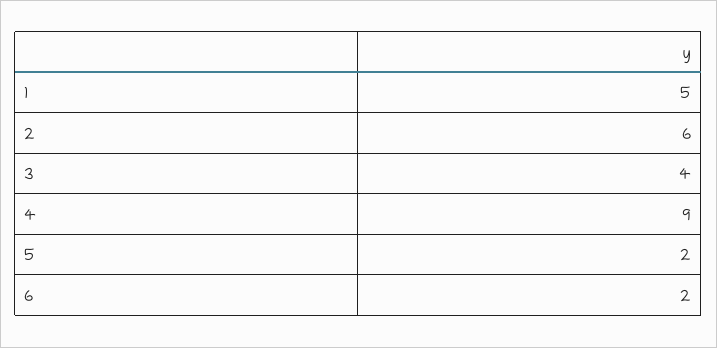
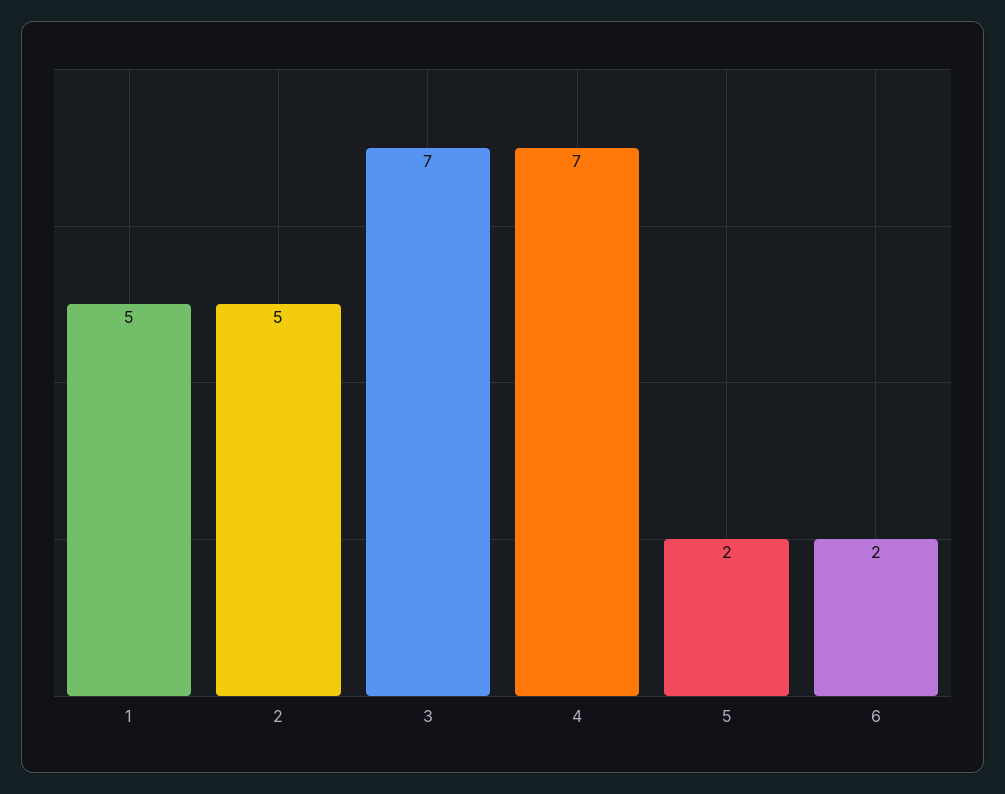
2: 6 -> 5
3: 4 -> 7
4: 9 -> 7

